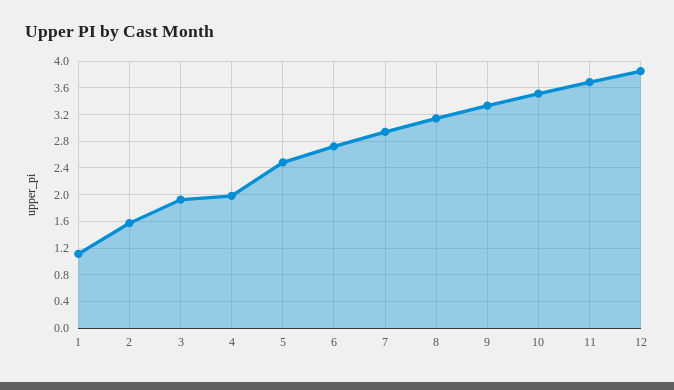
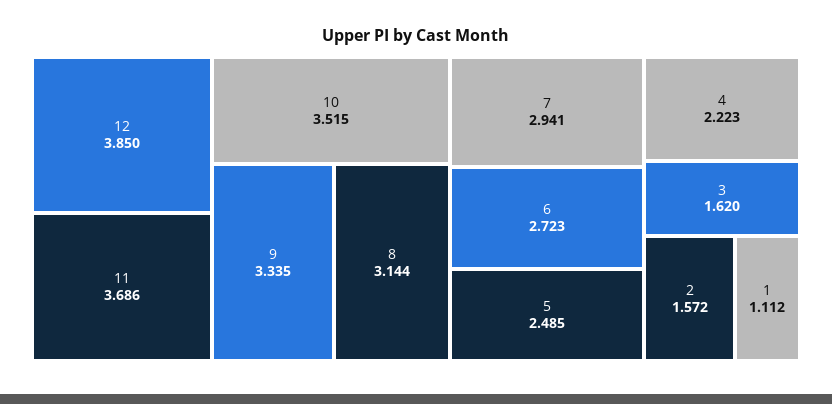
3: 1.9 -> 1.62
4: 2 -> 2.223

